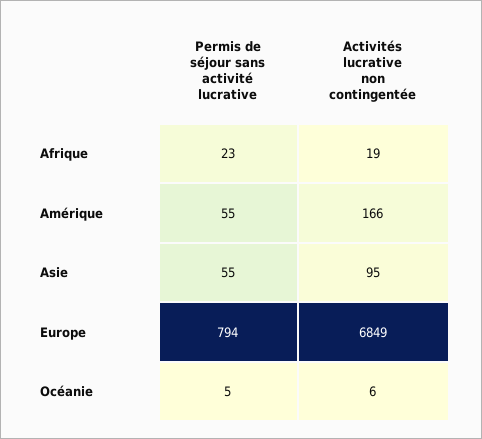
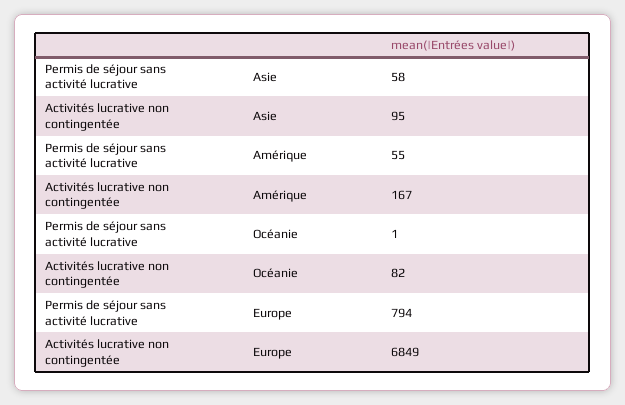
Permis de séjour sans activité lucrative, Afrique: 23 -> none
Activités lucrative non contingentée, Afrique: 19 -> none
Activités lucrative non contingentée, Amérique: 166 -> 167
Permis de séjour sans activité lucrative, Asie: 55 -> 58
Permis de séjour sans activité lucrative, Océanie: 5 -> 1
Activités lucrative non contingentée, Océanie: 6 -> 82

